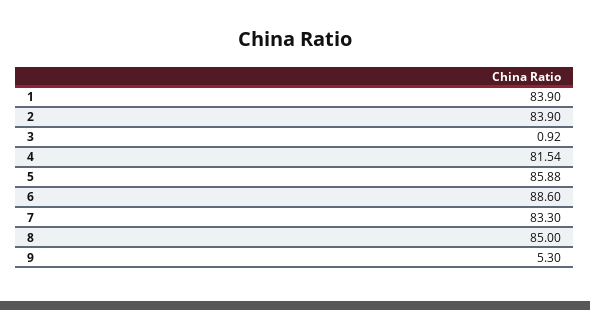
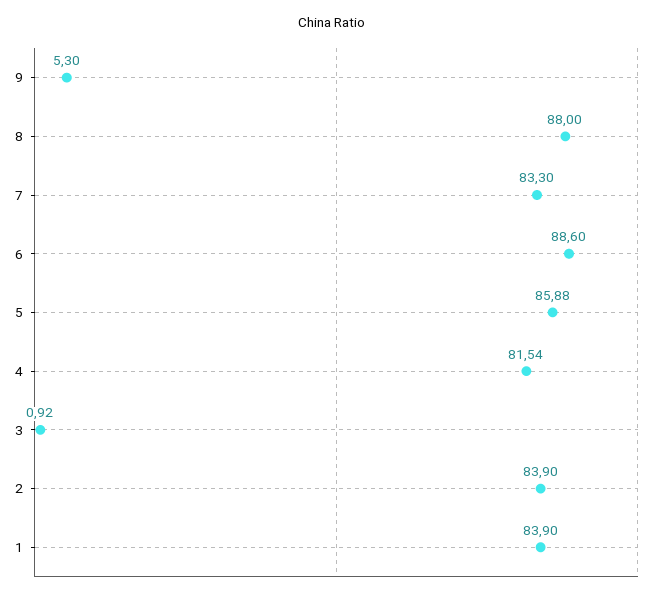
8: 85 -> 88

